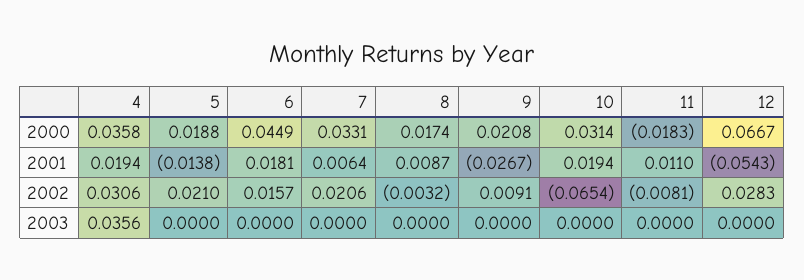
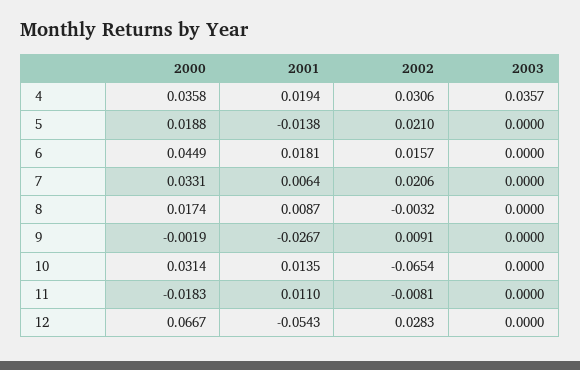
9, 2000: 0.0208 -> -0.0019
10, 2001: 0.0194 -> 0.0135
4, 2003: 0.0356 -> 0.0357

